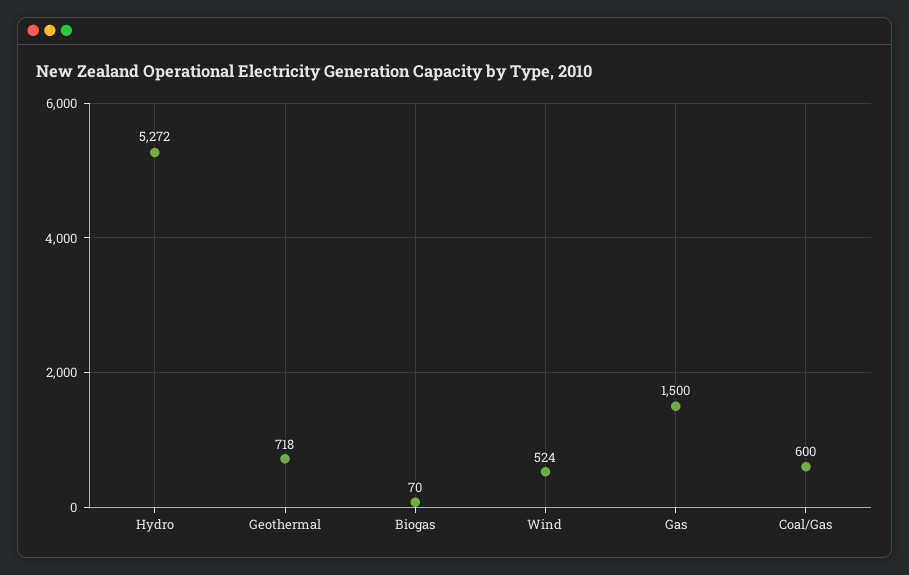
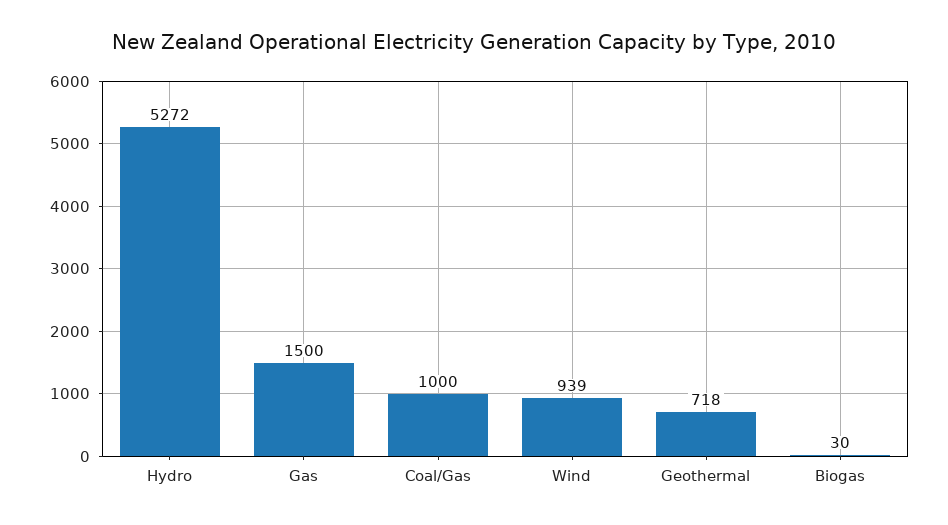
Biogas: 70 -> 30
Wind: 524 -> 939
Coal/Gas: 600 -> 1000

